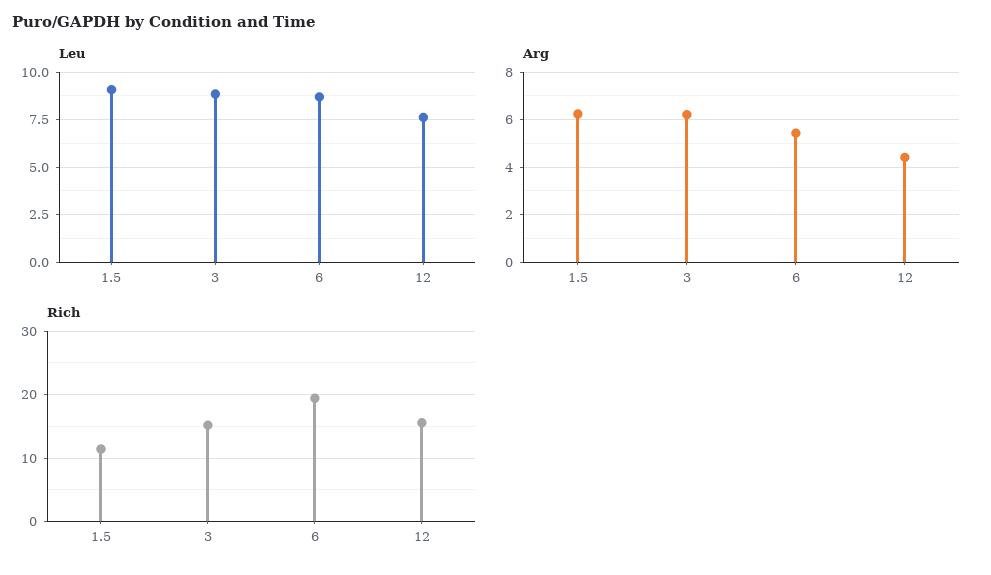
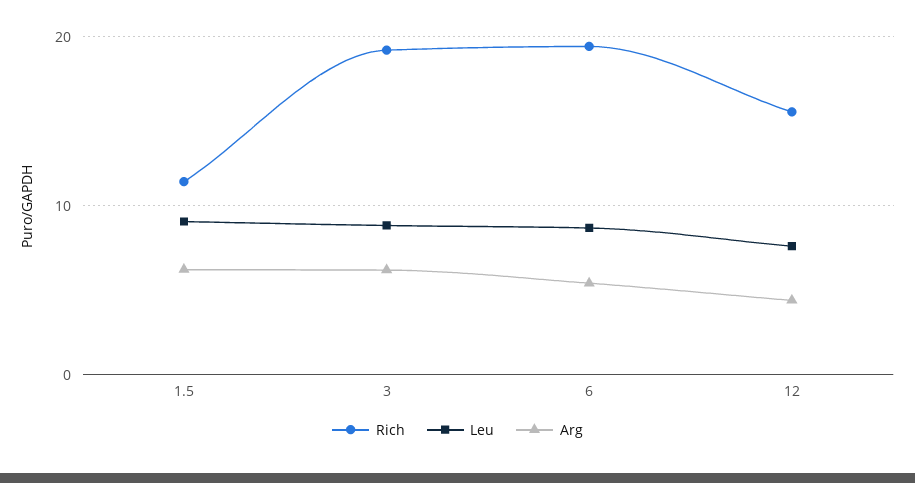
Rich, 3: 15 -> 19

